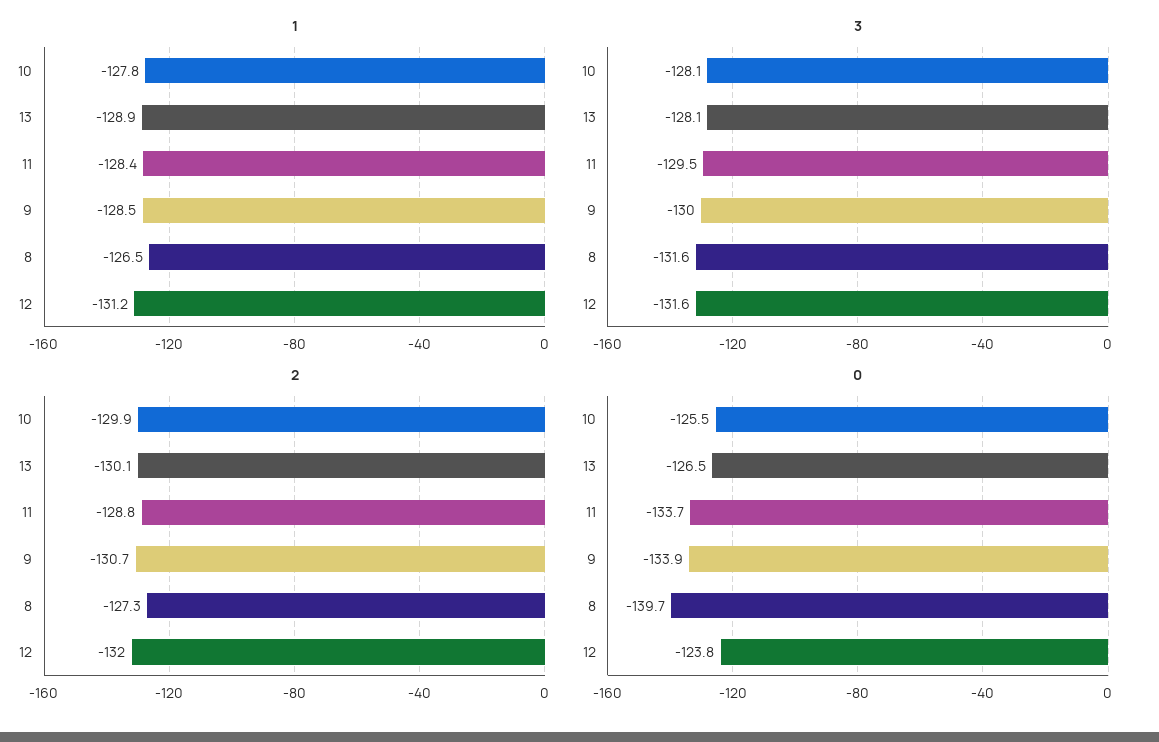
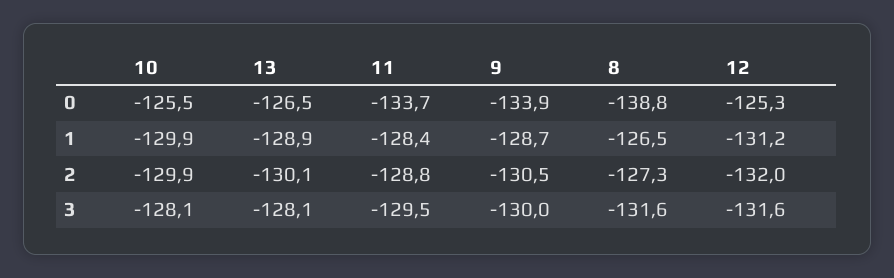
1, 10: -127.8 -> -129.9
1, 9: -128.5 -> -128.7
2, 9: -130.7 -> -130.5
0, 8: -139.7 -> -138.8
0, 12: -123.8 -> -125.3

